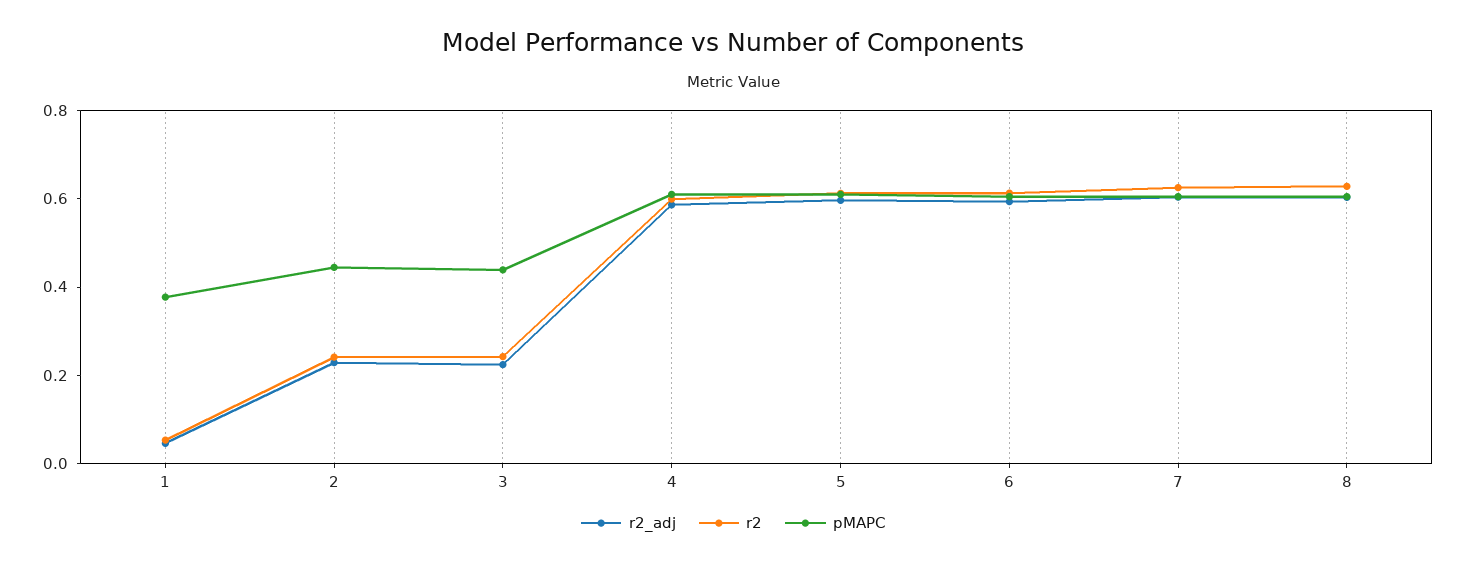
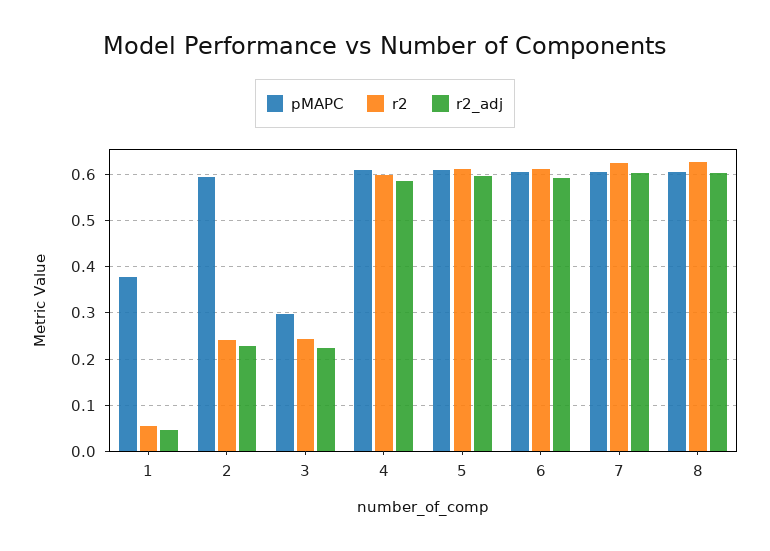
pMAPC, 2: 0.45 -> 0.6
pMAPC, 3: 0.45 -> 0.3

